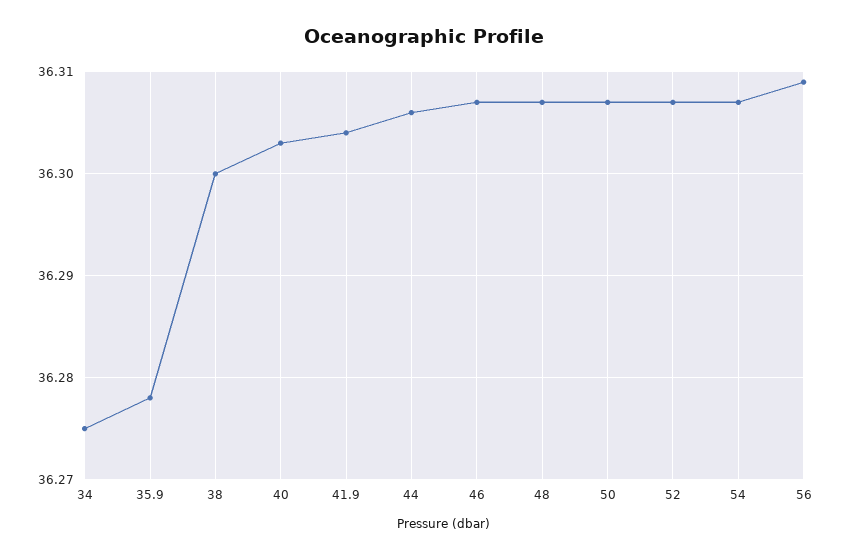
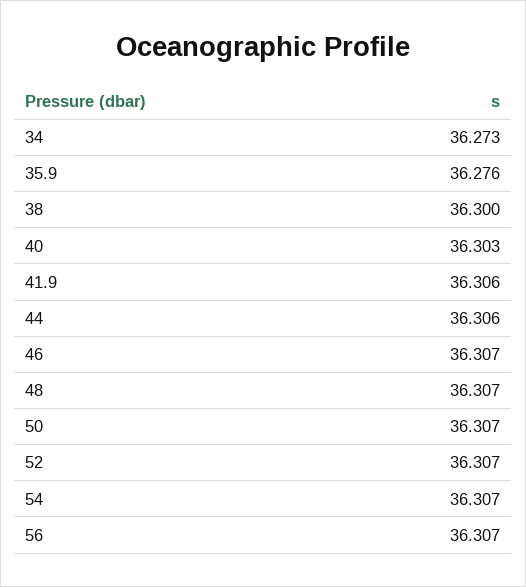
34: 36.275 -> 36.273
35.9: 36.278 -> 36.276
41.9: 36.304 -> 36.306
56: 36.309 -> 36.307

